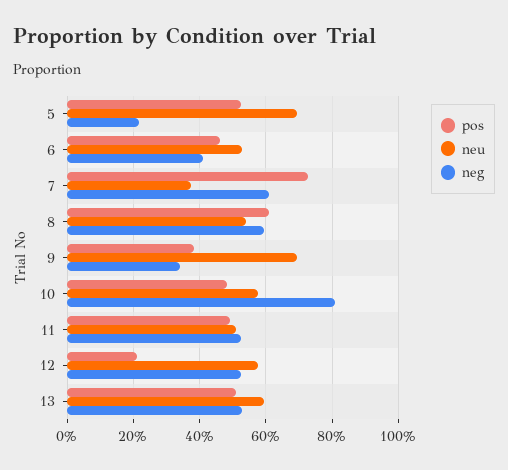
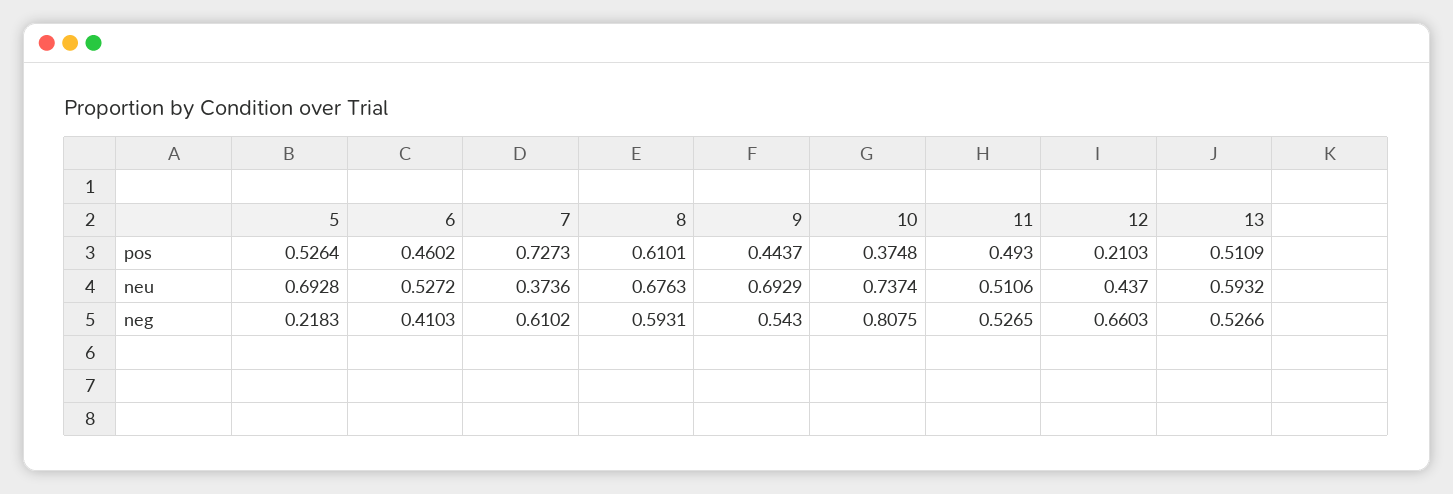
neu, 8: 0.54 -> 0.6763
pos, 9: 0.38 -> 0.4437
neg, 9: 0.34 -> 0.543
pos, 10: 0.48 -> 0.3748
neu, 10: 0.58 -> 0.7374
neu, 12: 0.58 -> 0.437
neg, 12: 0.52 -> 0.6603

